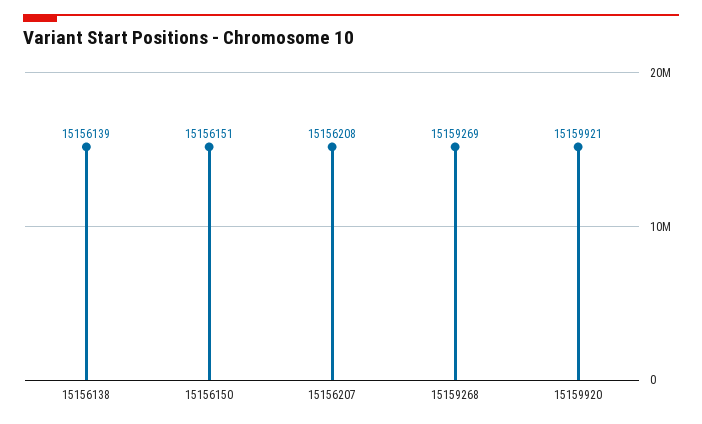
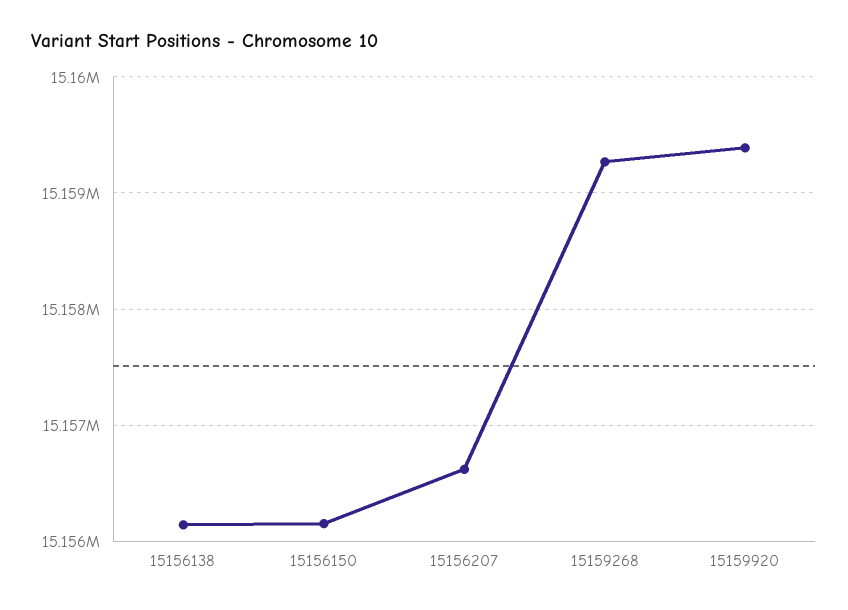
15156207: 15156208 -> 15156600
15159920: 15159921 -> 15159400

